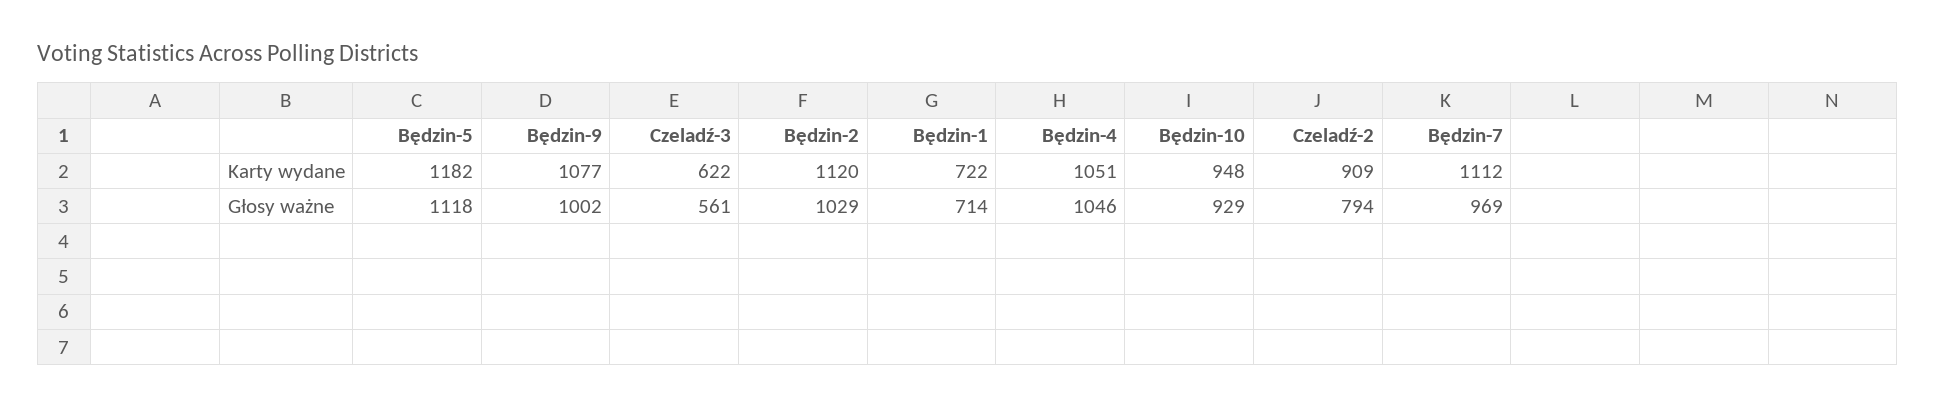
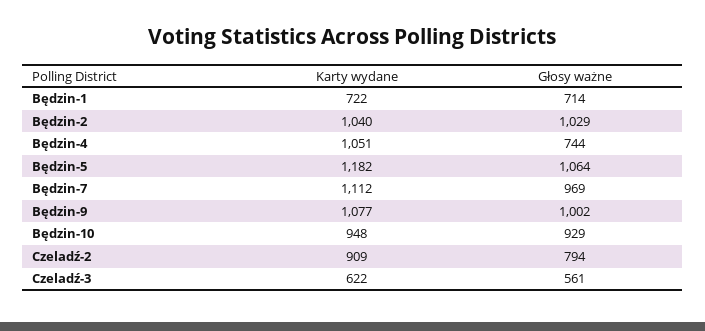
Będzin-2, Karty wydane: 1120 -> 1040
Będzin-5, Głosy ważne: 1118 -> 1064
Będzin-4, Głosy ważne: 1046 -> 744

